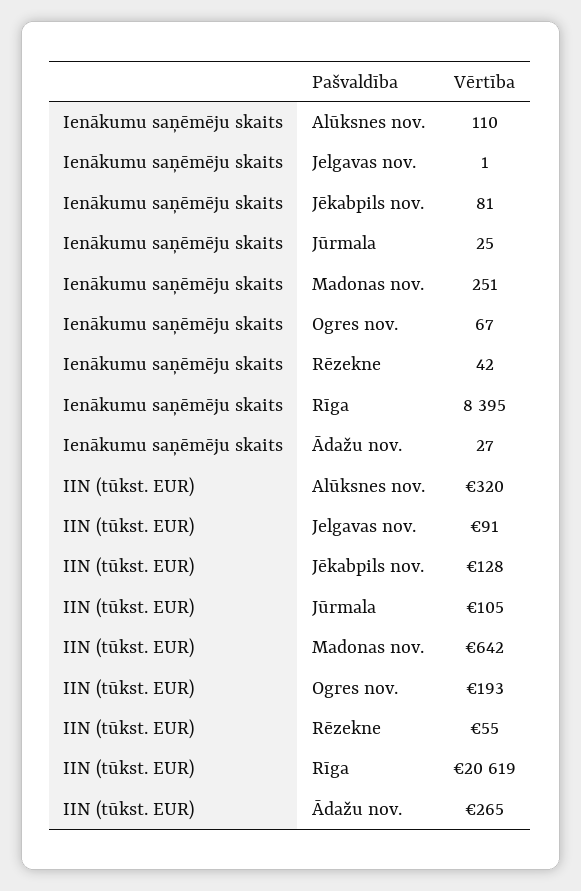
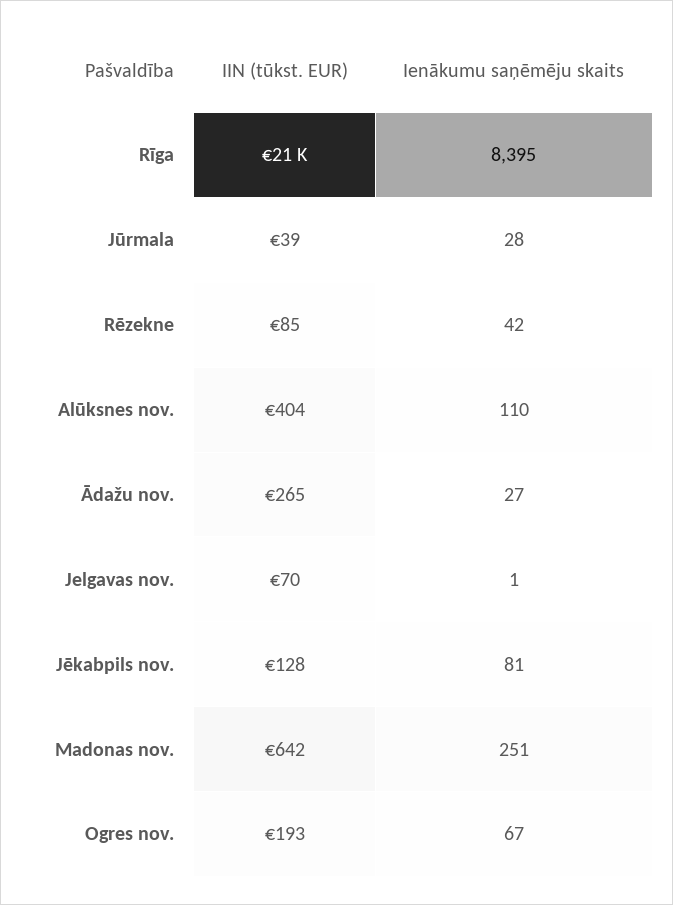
Ienākumu saņēmēju skaits, Jūrmala: 25 -> 28
IIN (tūkst. EUR), Alūksnes nov.: 320 -> 404
IIN (tūkst. EUR), Jelgavas nov.: 91 -> 70
IIN (tūkst. EUR), Jūrmala: 105 -> 39
IIN (tūkst. EUR), Rēzekne: 55 -> 85

